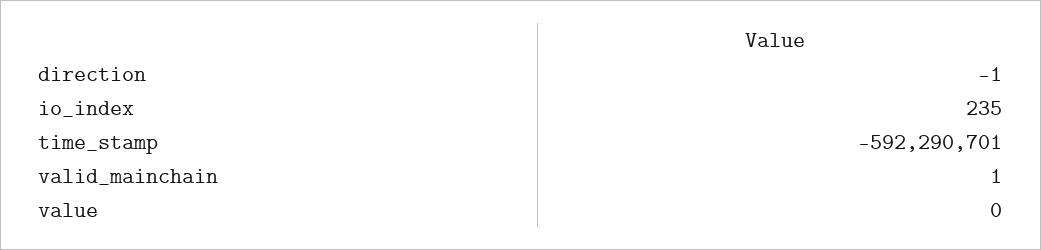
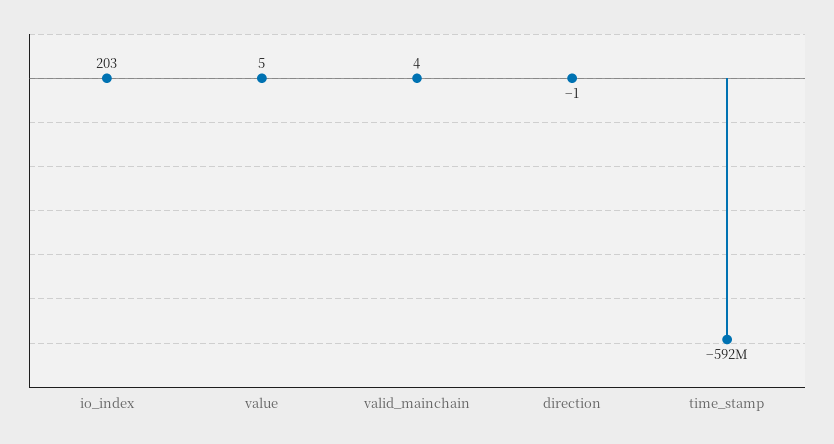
io_index: 235 -> 203
valid_mainchain: 1 -> 4
value: 0 -> 5

